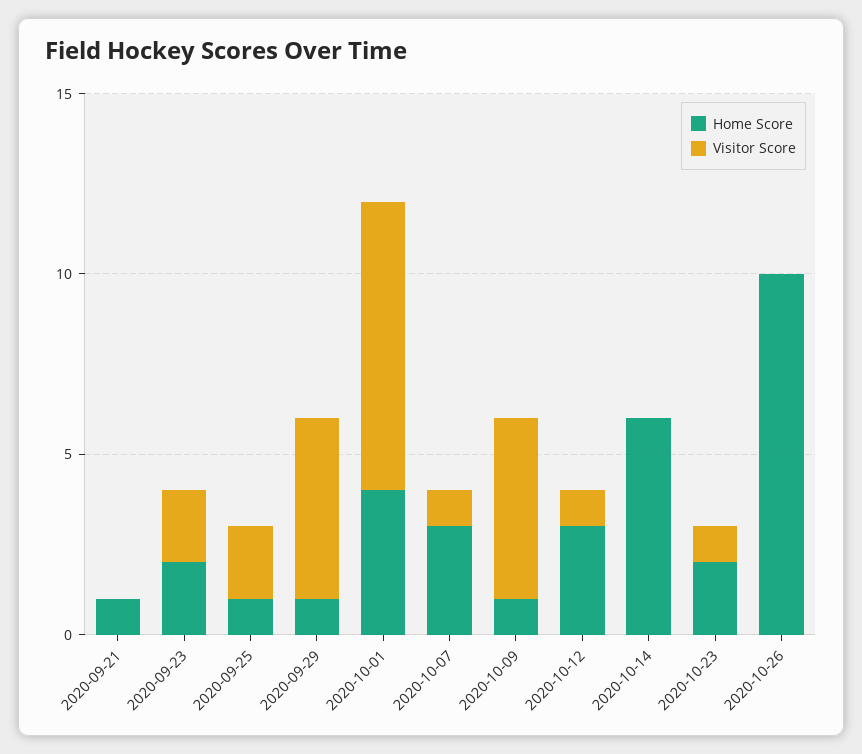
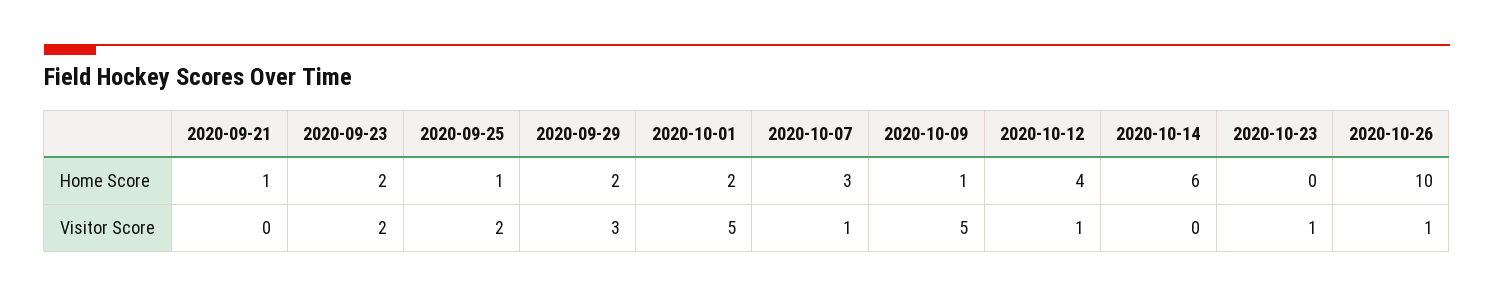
Home Score, 2020-09-29: 1 -> 2
Visitor Score, 2020-09-29: 5 -> 3
Home Score, 2020-10-01: 4 -> 2
Visitor Score, 2020-10-01: 8 -> 5
Home Score, 2020-10-12: 3 -> 4
Home Score, 2020-10-23: 2 -> 0
Visitor Score, 2020-10-26: 0 -> 1

